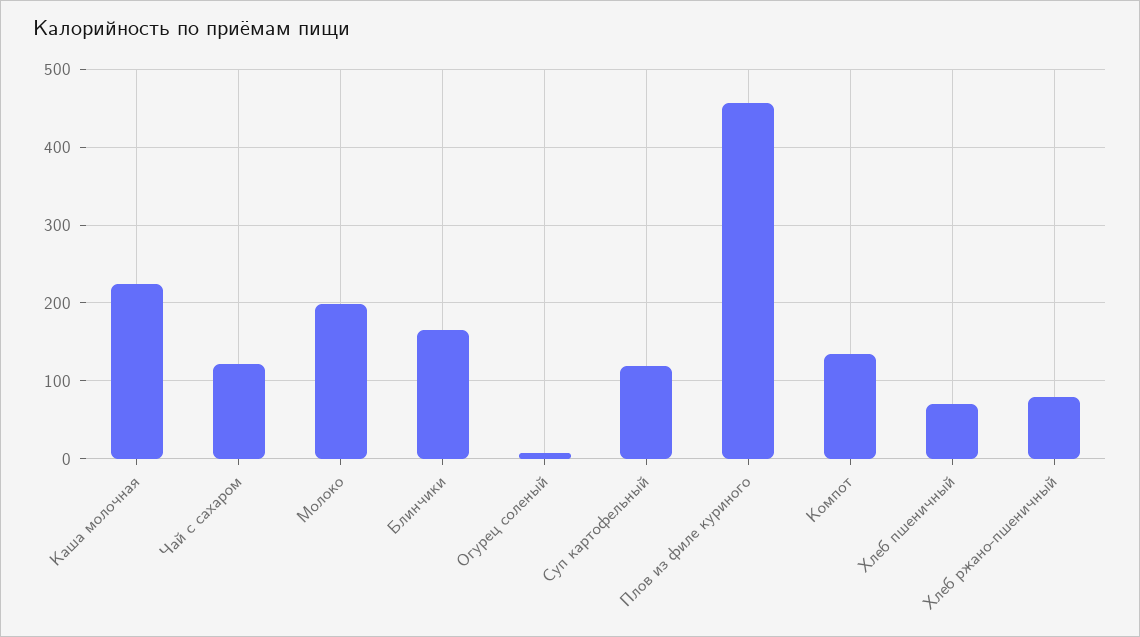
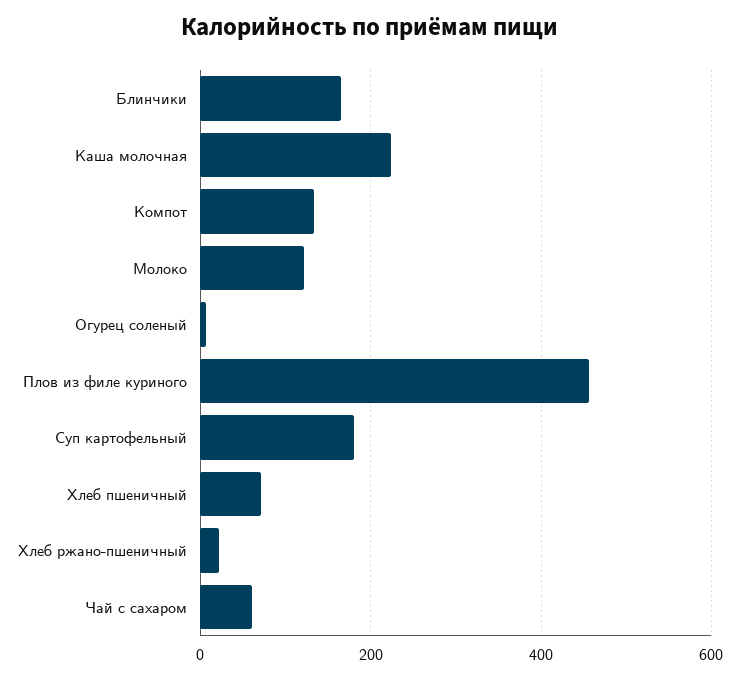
Чай с сахаром: 120 -> 60
Молоко: 200 -> 120
Суп картофельный: 120 -> 180
Хлеб ржано-пшеничный: 80 -> 20

